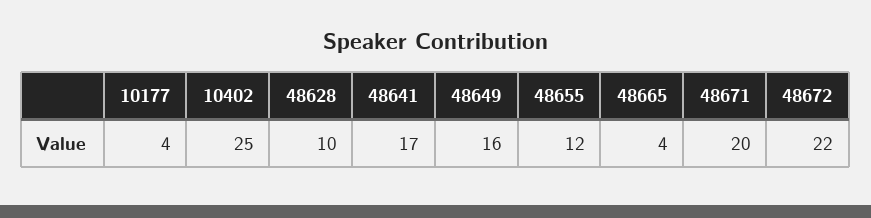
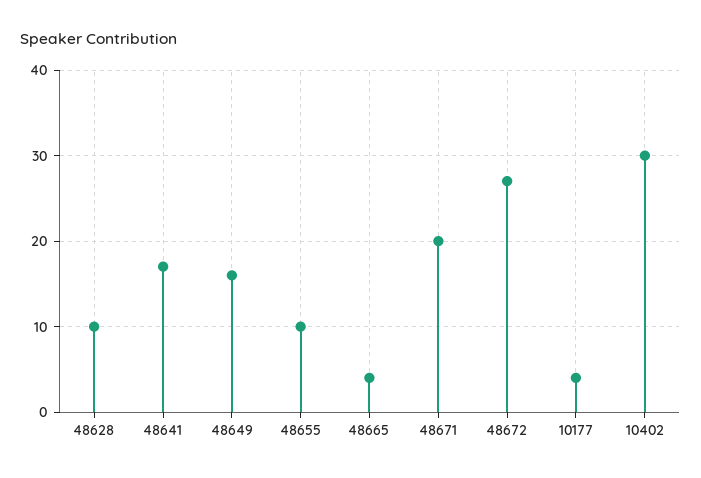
10402: 25 -> 30
48655: 12 -> 10
48672: 22 -> 27

